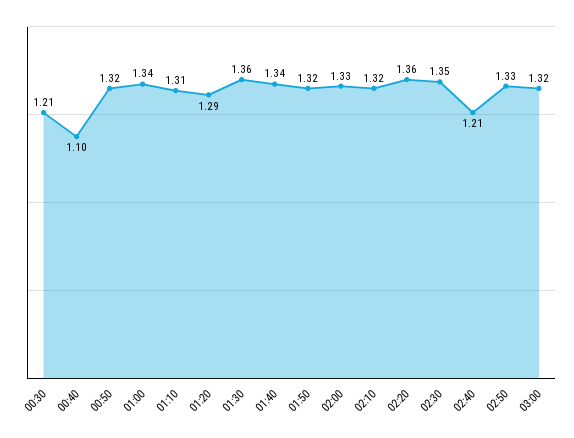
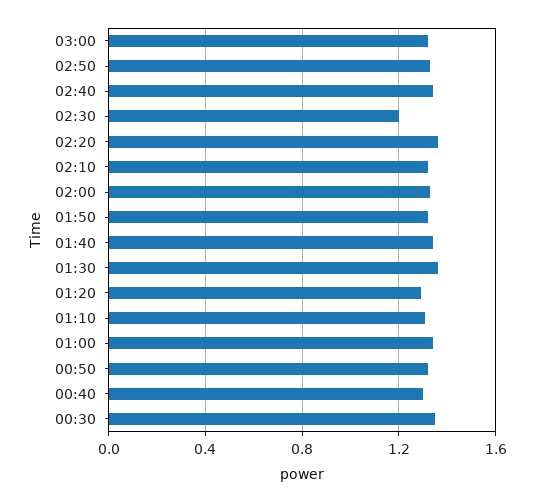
00:30: 1.21 -> 1.35
00:40: 1.1 -> 1.3
02:30: 1.35 -> 1.2
02:40: 1.21 -> 1.35

